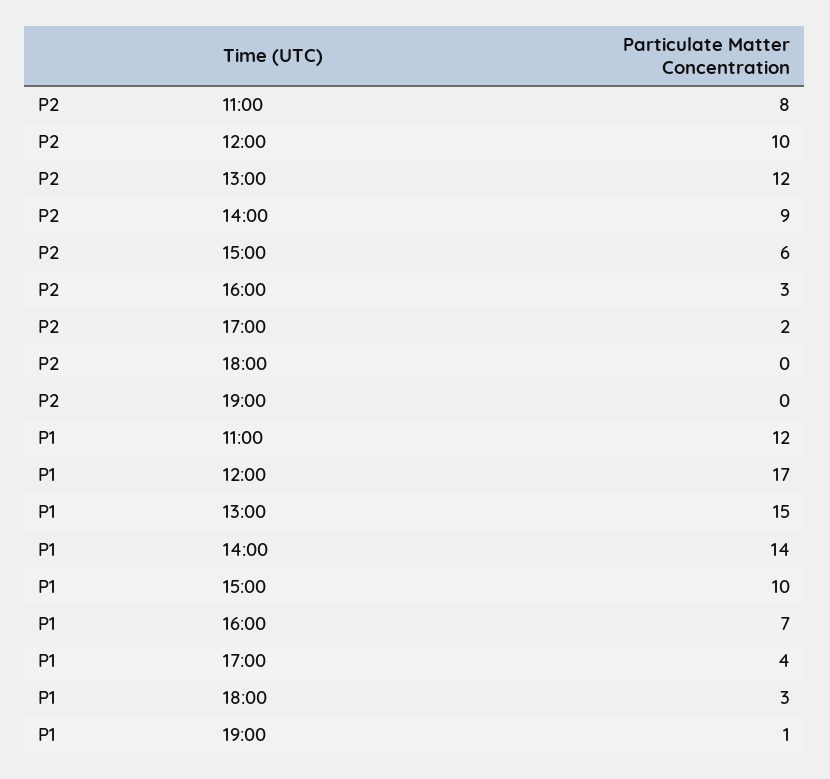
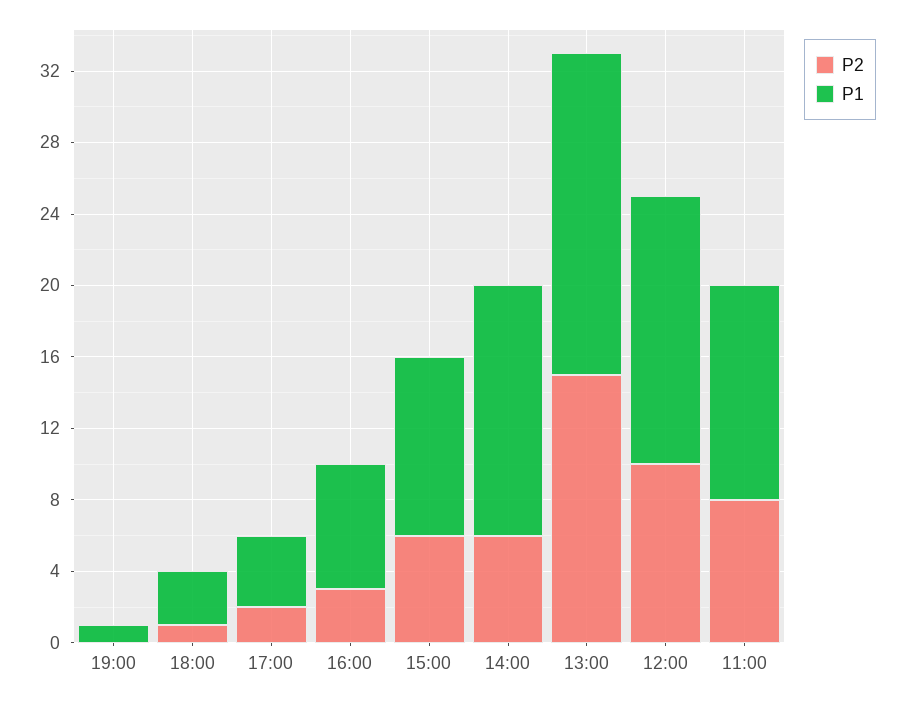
P2, 13:00: 12 -> 15
P2, 14:00: 9 -> 6
P2, 18:00: 0 -> 1
P1, 12:00: 17 -> 15
P1, 13:00: 15 -> 18

